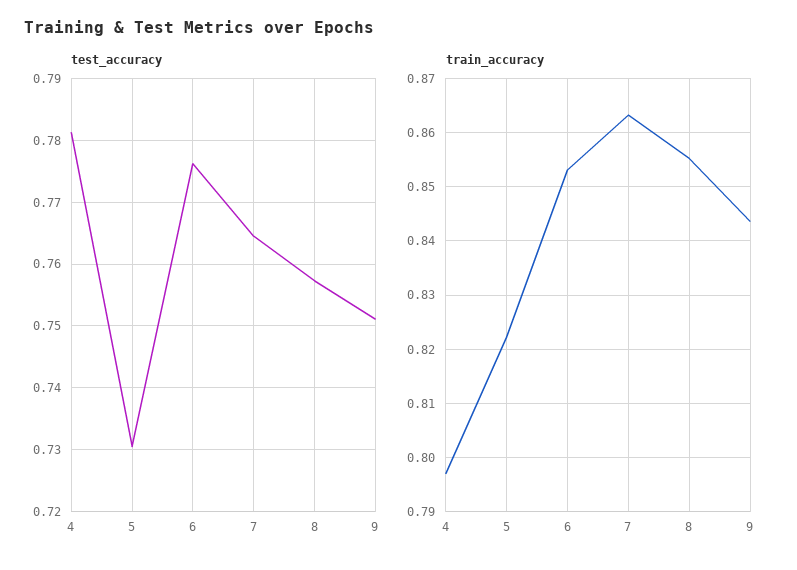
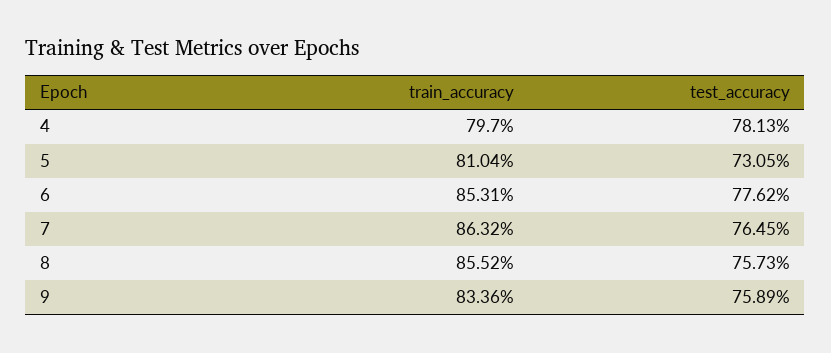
test_accuracy, 9: 0.751 -> 0.7589
train_accuracy, 5: 0.822 -> 0.8104
train_accuracy, 9: 0.844 -> 0.8336

